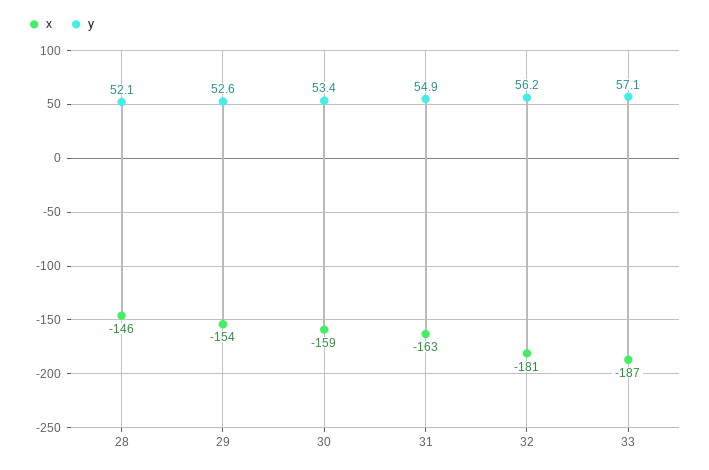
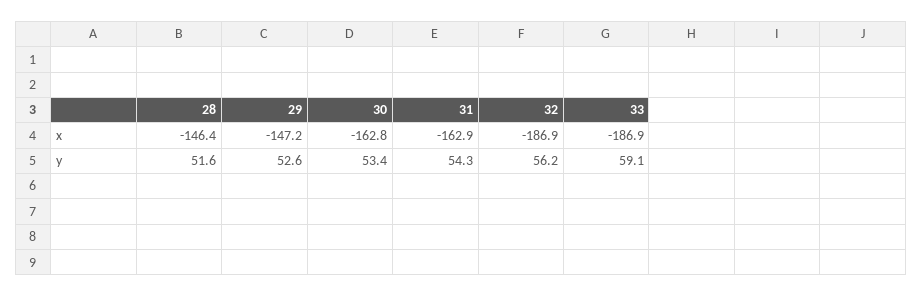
y, 28: 52.1 -> 51.6
x, 29: -154 -> -147.2
x, 30: -159 -> -162.8
y, 31: 54.9 -> 54.3
x, 32: -181 -> -186.9
y, 33: 57.1 -> 59.1

